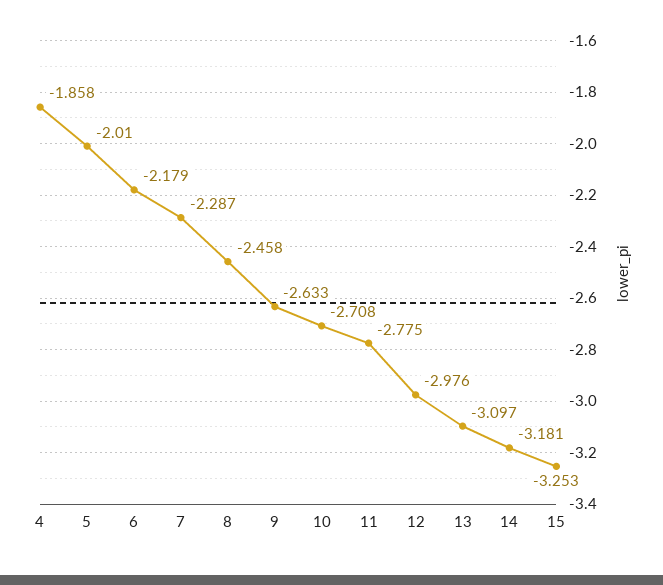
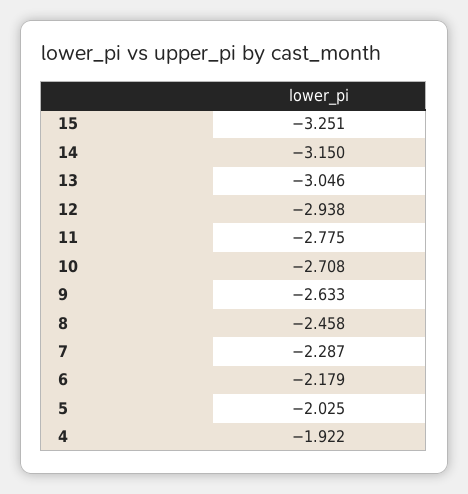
4: -1.858 -> -1.922
5: -2.01 -> -2.025
12: -2.976 -> -2.938
13: -3.097 -> -3.046
14: -3.181 -> -3.15
15: -3.253 -> -3.251

